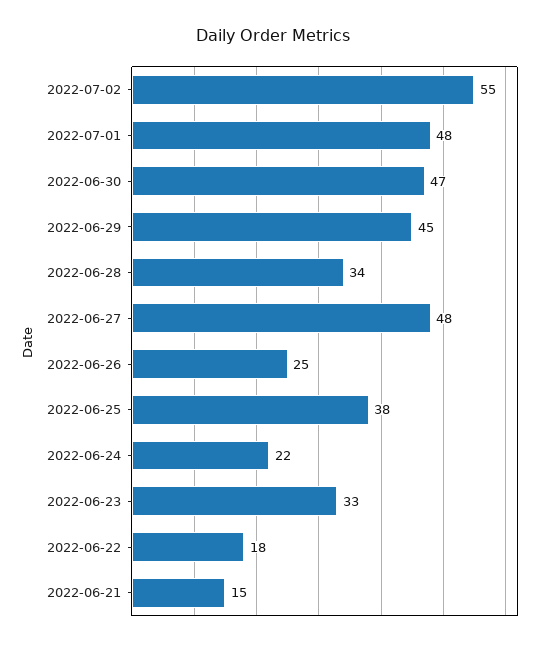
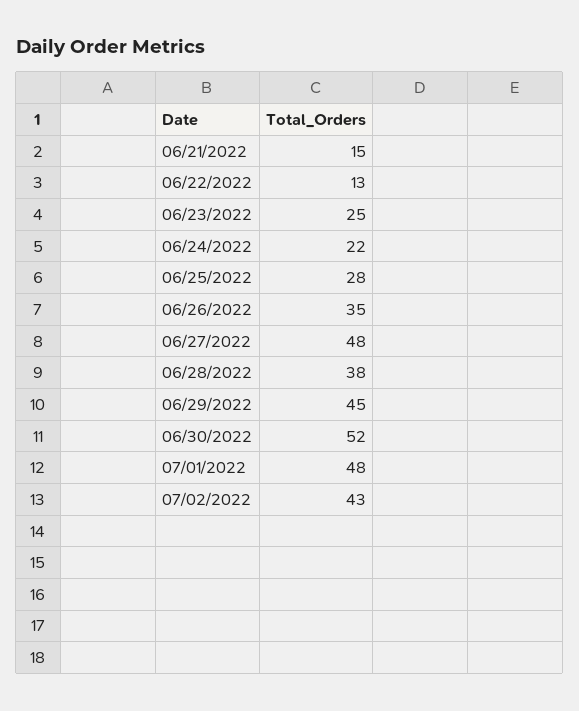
2022-07-02: 55 -> 43
2022-06-30: 47 -> 52
2022-06-28: 34 -> 38
2022-06-26: 25 -> 35
2022-06-25: 38 -> 28
2022-06-23: 33 -> 25
2022-06-22: 18 -> 13

